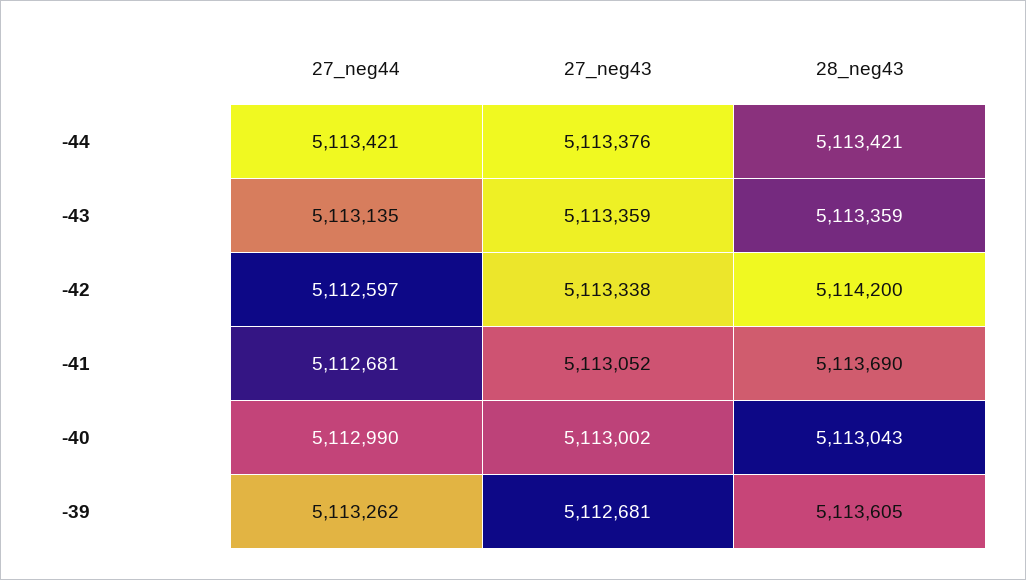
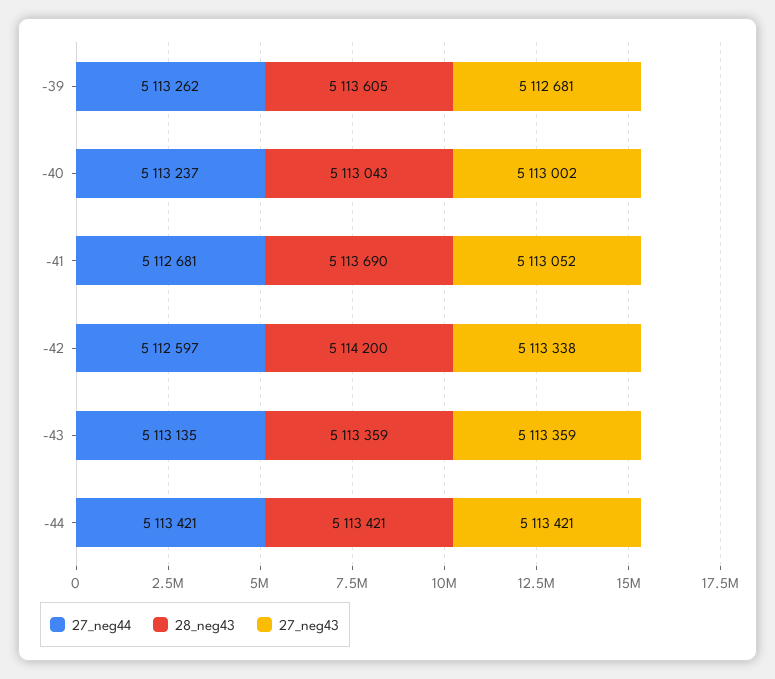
27_neg43, -44: 5113376 -> 5113421
27_neg44, -40: 5112990 -> 5113237

